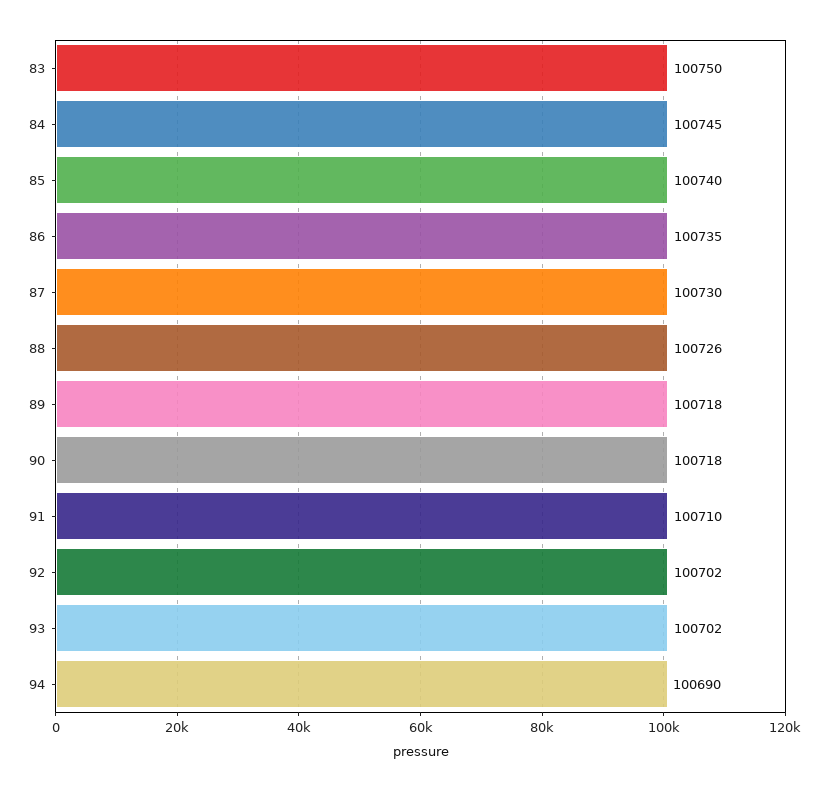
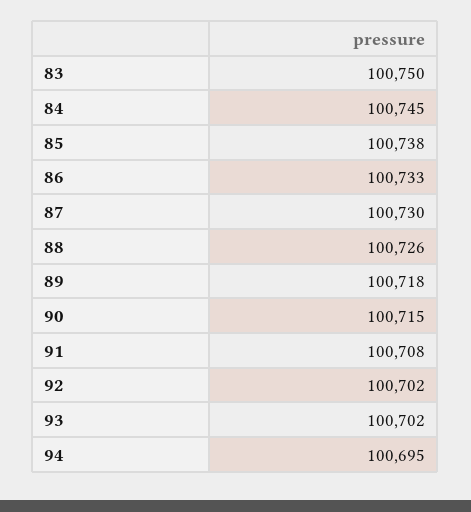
85: 100740 -> 100738
86: 100735 -> 100733
90: 100718 -> 100715
91: 100710 -> 100708
94: 100690 -> 100695

